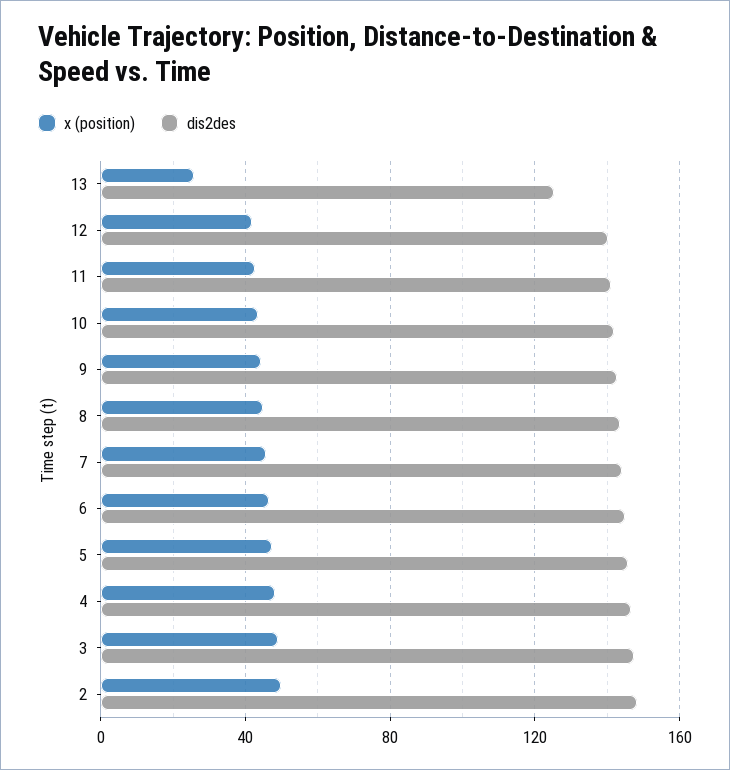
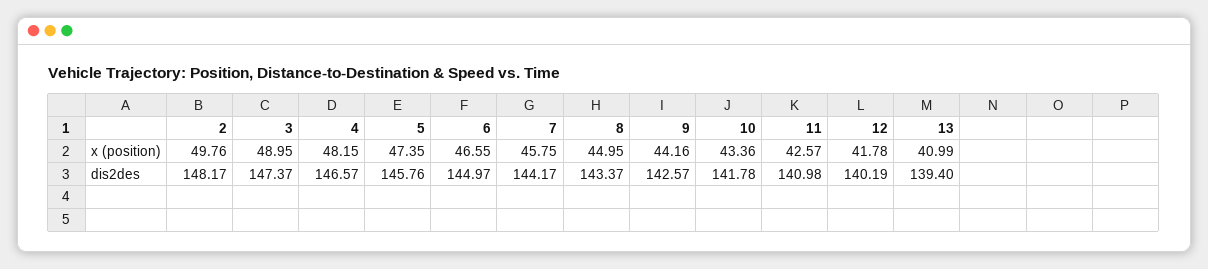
x (position), 13: 25 -> 40.99
dis2des, 13: 125 -> 139.4

